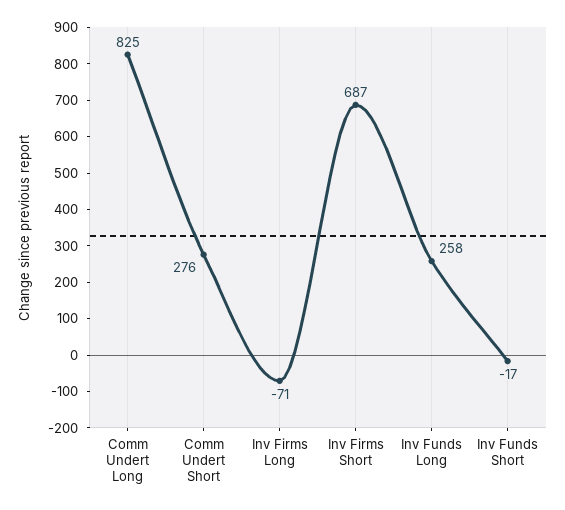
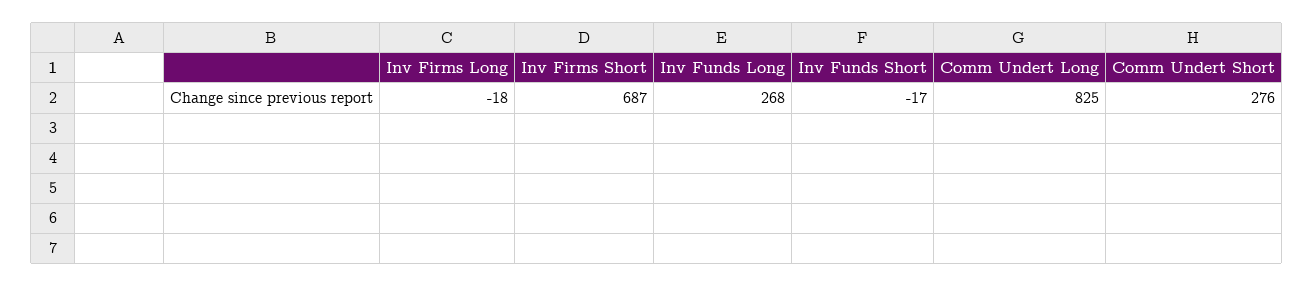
Inv Firms Long: -71 -> -18
Inv Funds Long: 258 -> 268

